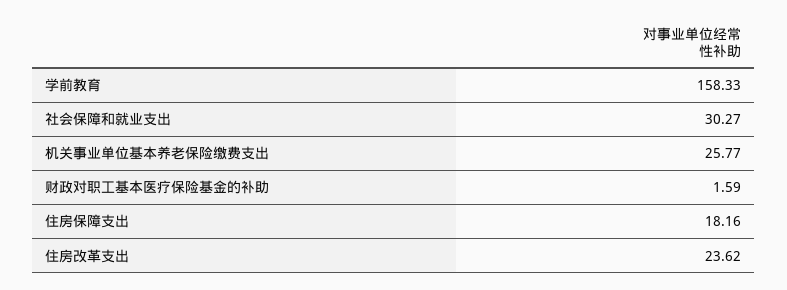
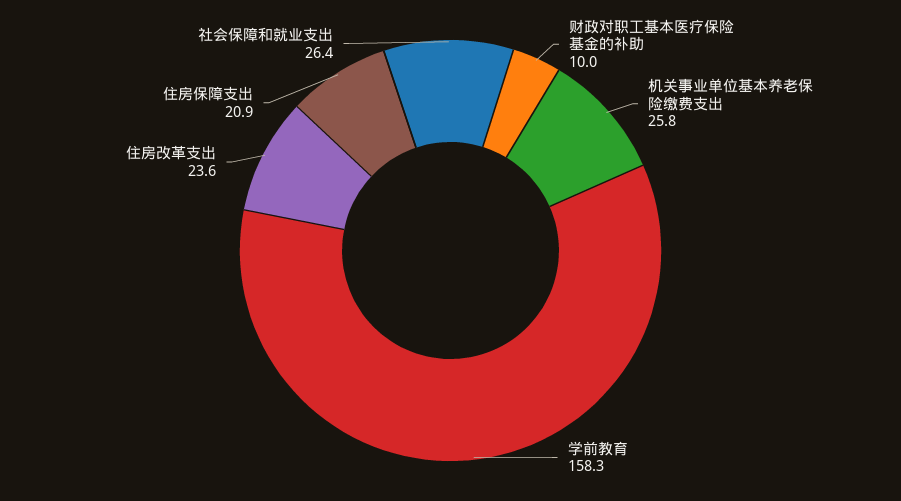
社会保障和就业支出: 30.27 -> 26.4
财政对职工基本医疗保险基金的补助: 1.59 -> 10
住房保障支出: 18.16 -> 20.9

